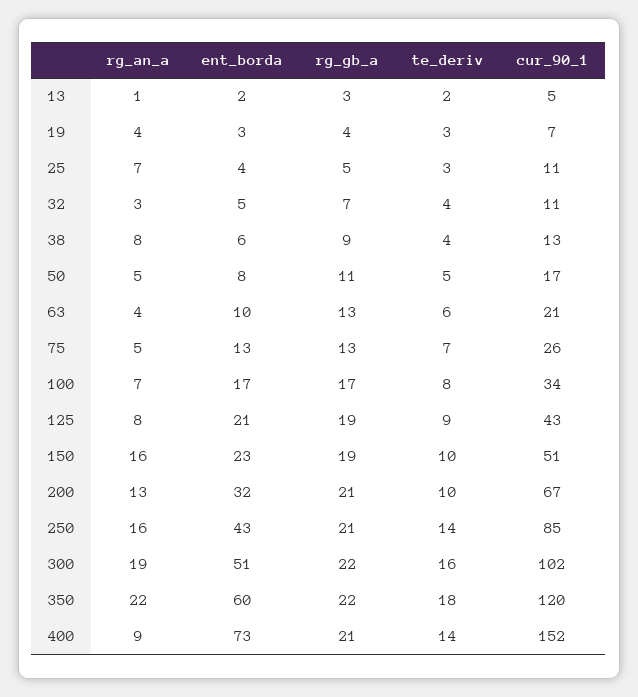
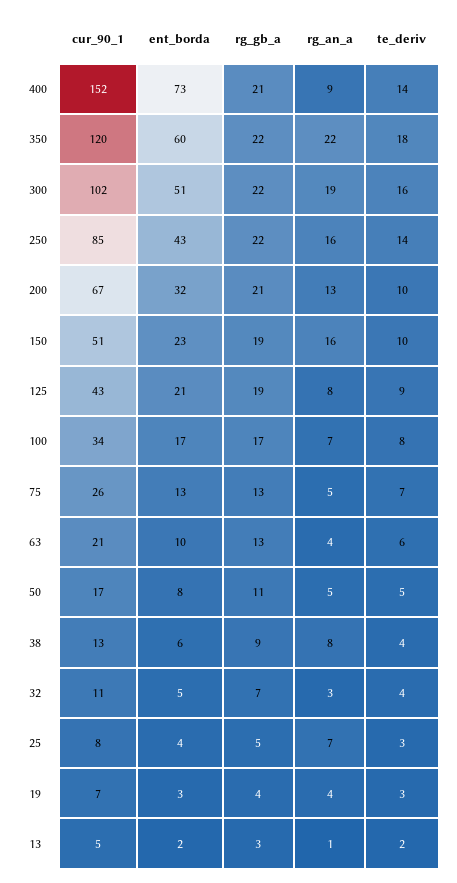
cur_90_1, 25: 11 -> 8
rg_gb_a, 250: 21 -> 22

